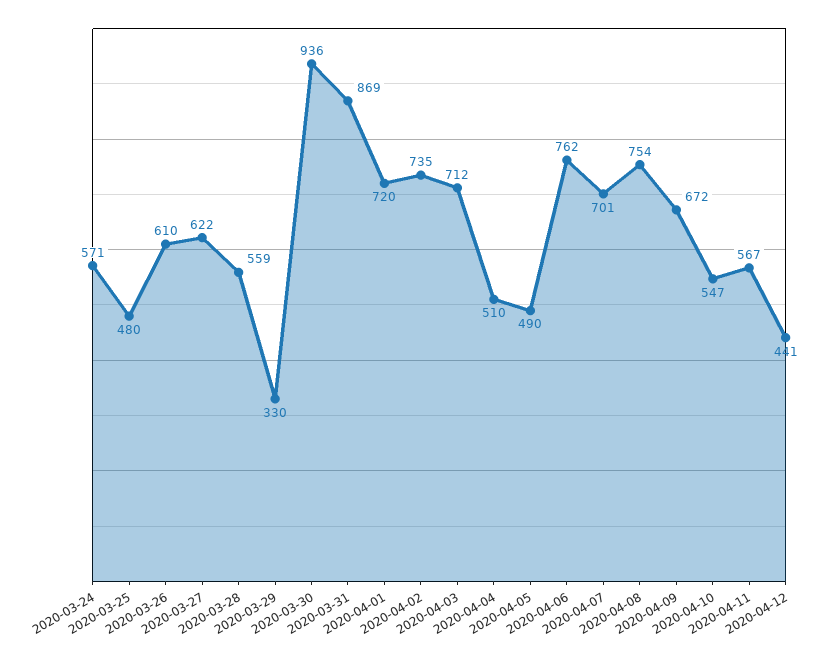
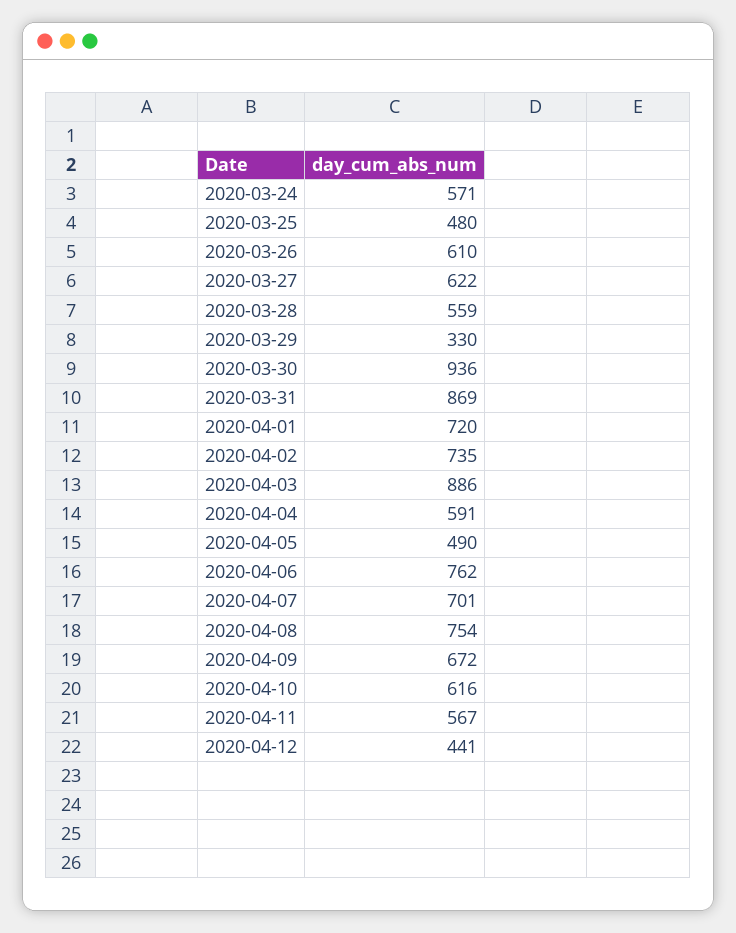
2020-04-03: 712 -> 886
2020-04-04: 510 -> 591
2020-04-10: 547 -> 616

